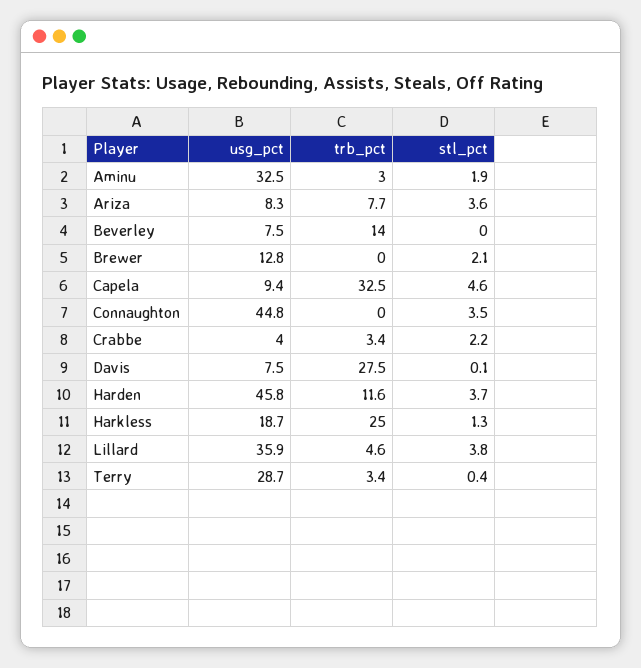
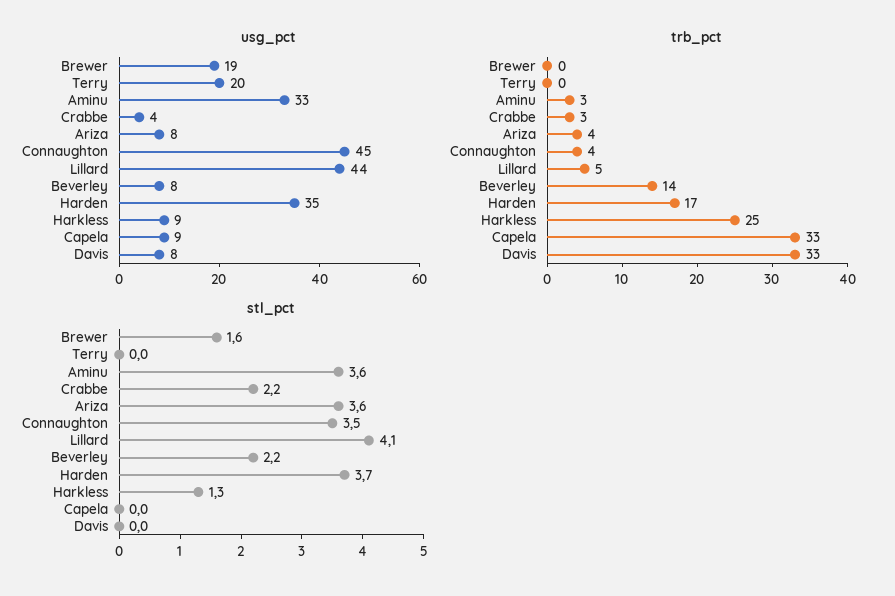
stl_pct, Aminu: 1.9 -> 3.6
trb_pct, Ariza: 7.7 -> 4
stl_pct, Beverley: 0 -> 2.2
usg_pct, Brewer: 12.8 -> 19
stl_pct, Brewer: 2.1 -> 1.6
stl_pct, Capela: 4.6 -> 0
trb_pct, Connaughton: 0 -> 4
trb_pct, Davis: 27.5 -> 33
stl_pct, Davis: 0.1 -> 0
usg_pct, Harden: 45.8 -> 35
trb_pct, Harden: 11.6 -> 17
usg_pct, Harkless: 18.7 -> 9
usg_pct, Lillard: 35.9 -> 44
stl_pct, Lillard: 3.8 -> 4.1
usg_pct, Terry: 28.7 -> 20
trb_pct, Terry: 3.4 -> 0
stl_pct, Terry: 0.4 -> 0

